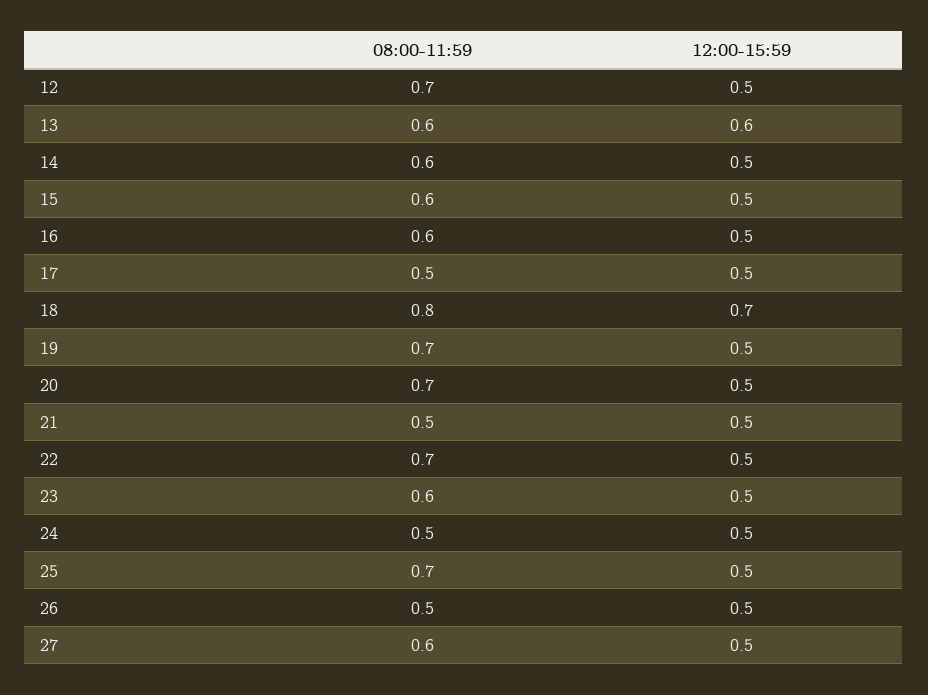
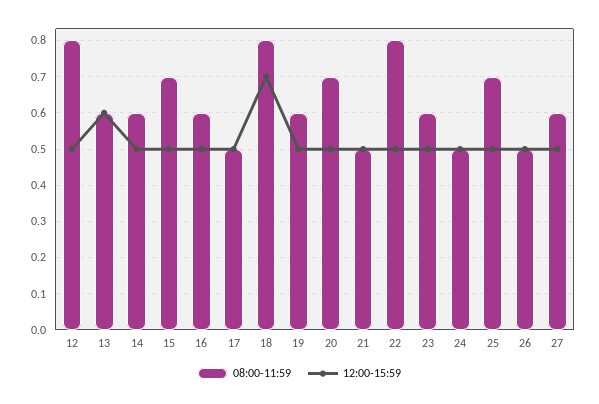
08:00-11:59, 12: 0.7 -> 0.8
08:00-11:59, 15: 0.6 -> 0.7
08:00-11:59, 19: 0.7 -> 0.6
08:00-11:59, 22: 0.7 -> 0.8

